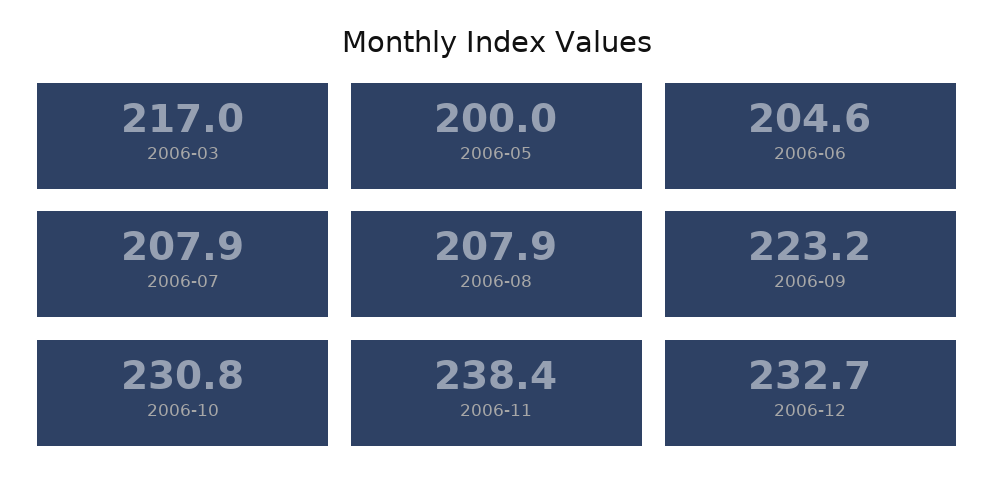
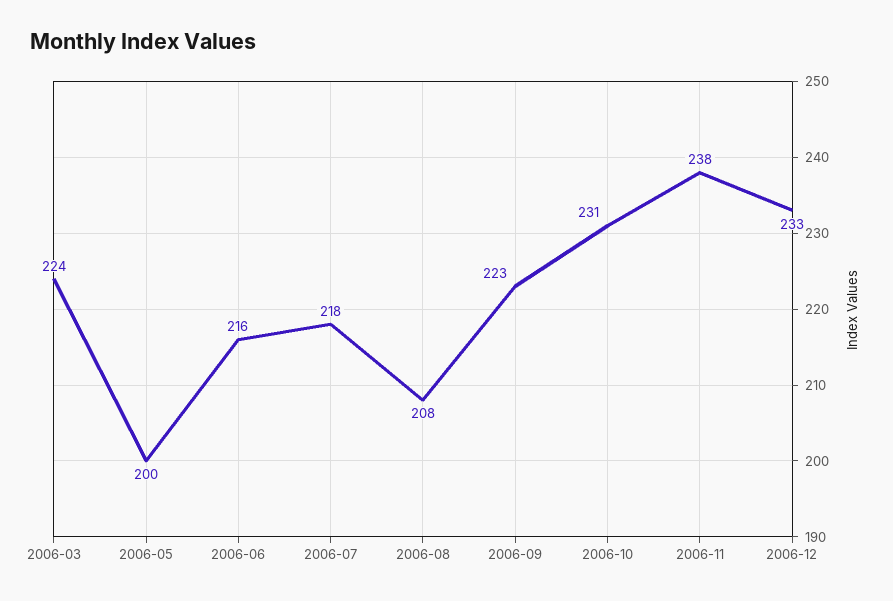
2006-03: 217 -> 224
2006-06: 204.6 -> 216
2006-07: 207.9 -> 218

